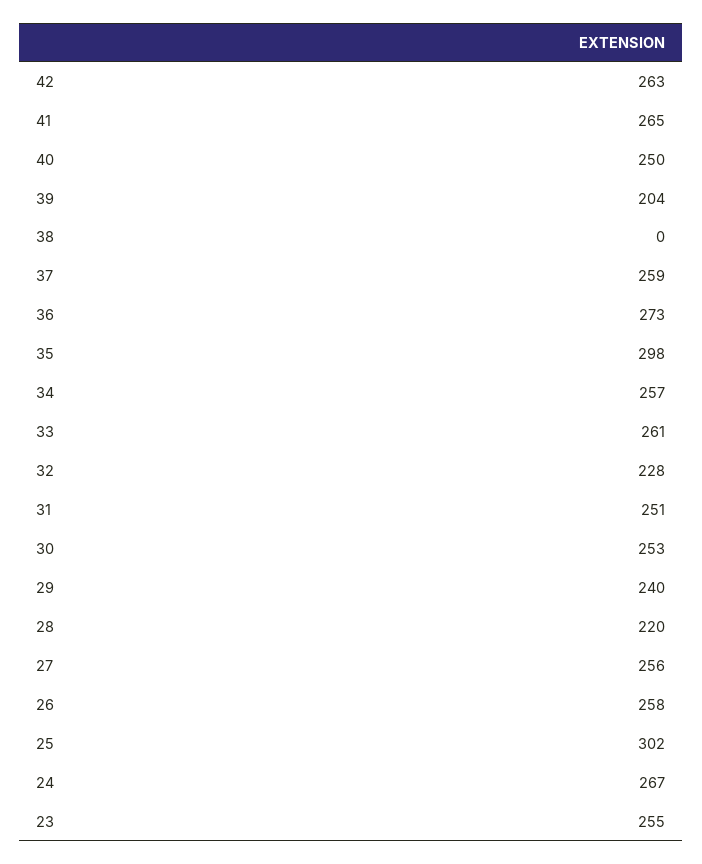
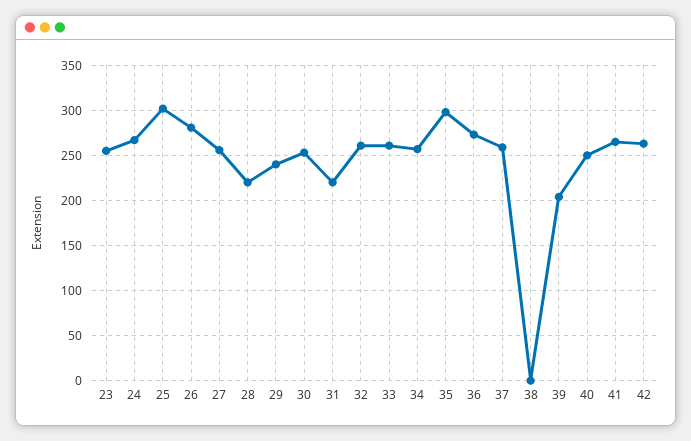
32: 228 -> 260
31: 251 -> 220
26: 258 -> 280

